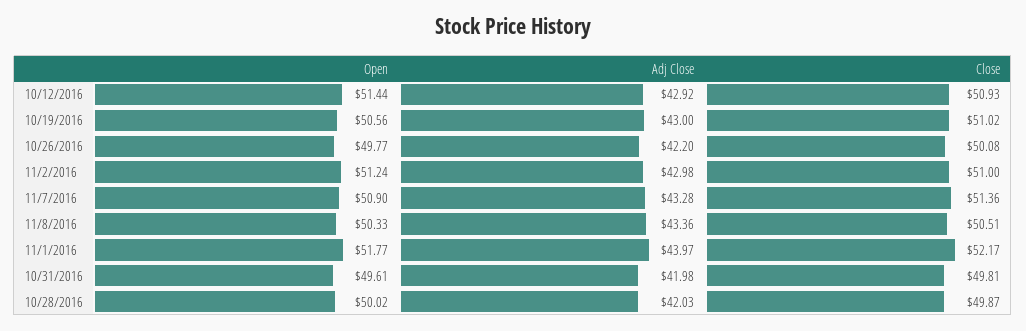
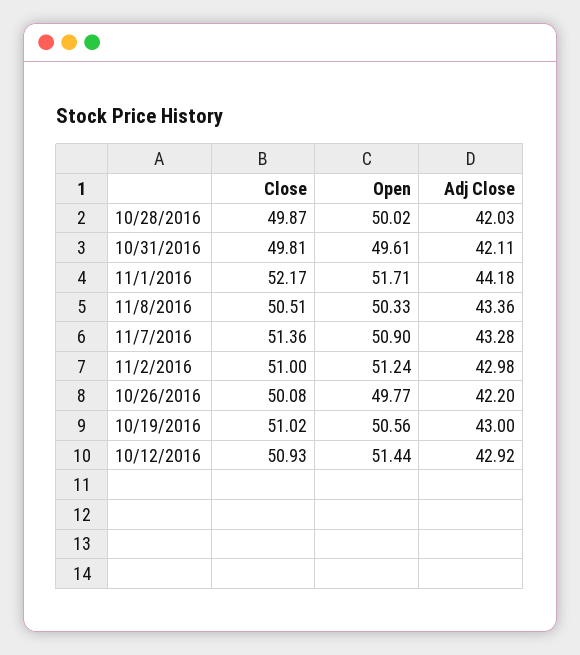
Open, 11/1/2016: 51.77 -> 51.71
Adj Close, 11/1/2016: 43.97 -> 44.18
Adj Close, 10/31/2016: 41.98 -> 42.11

